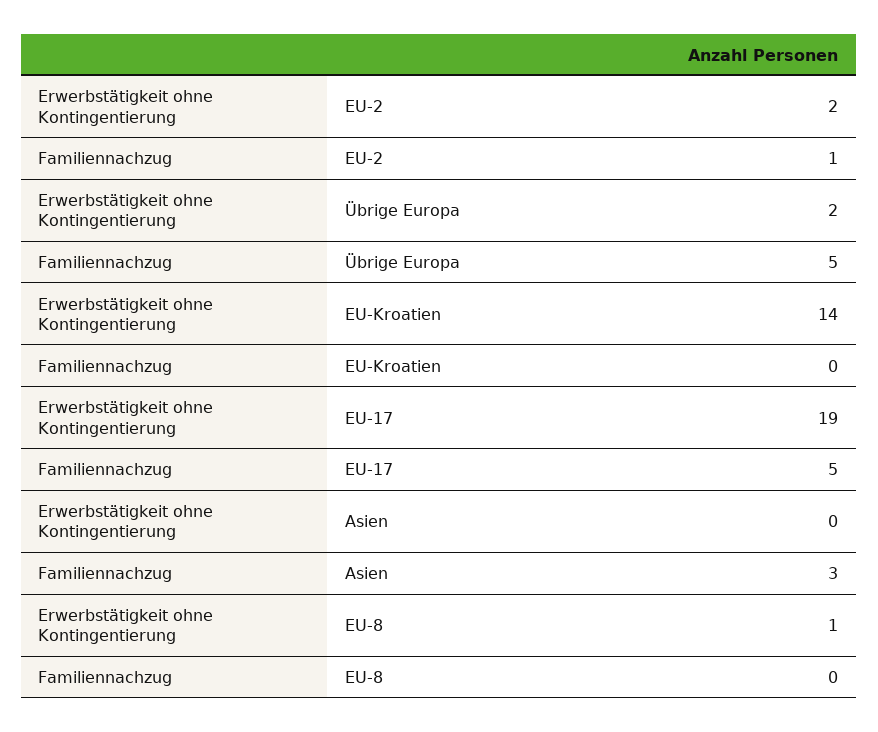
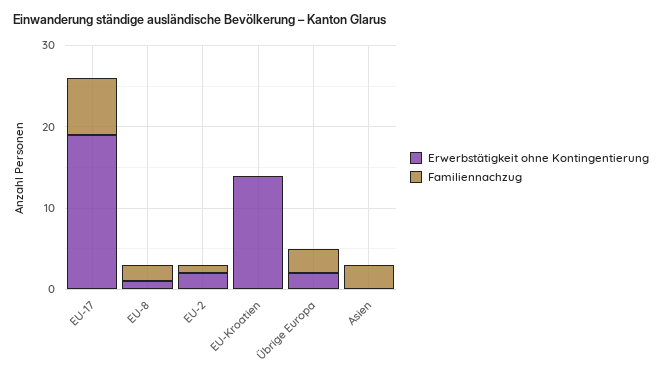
Familiennachzug, Übrige Europa: 5 -> 3
Familiennachzug, EU-17: 5 -> 7
Familiennachzug, EU-8: 0 -> 2

